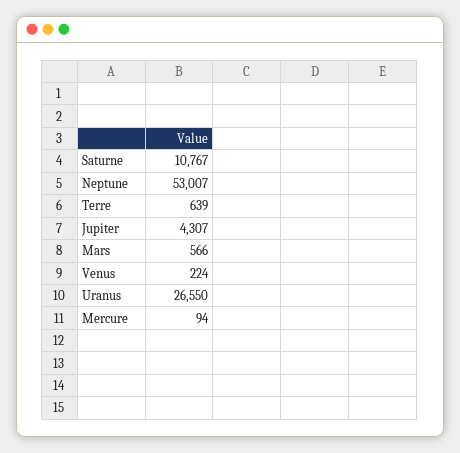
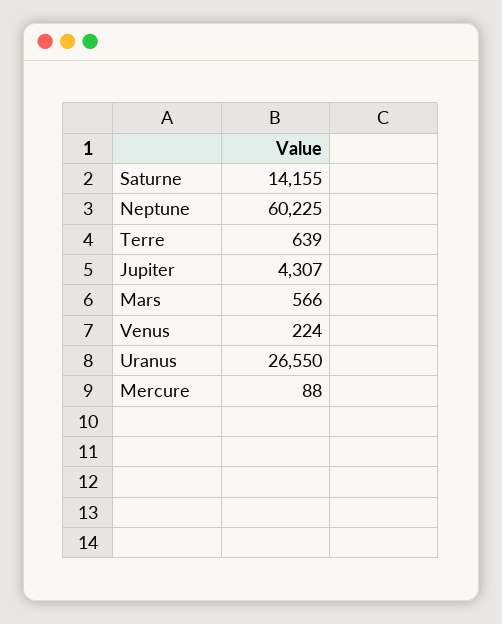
Saturne: 10767 -> 14155
Neptune: 53007 -> 60225
Mercure: 94 -> 88

